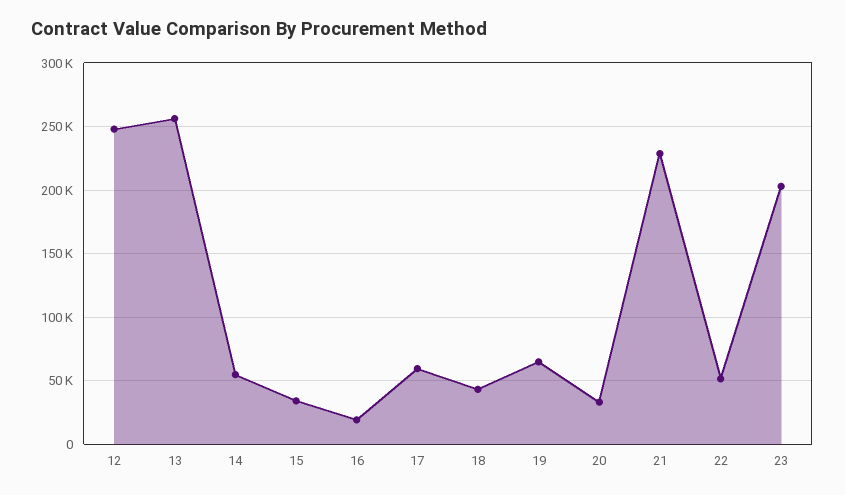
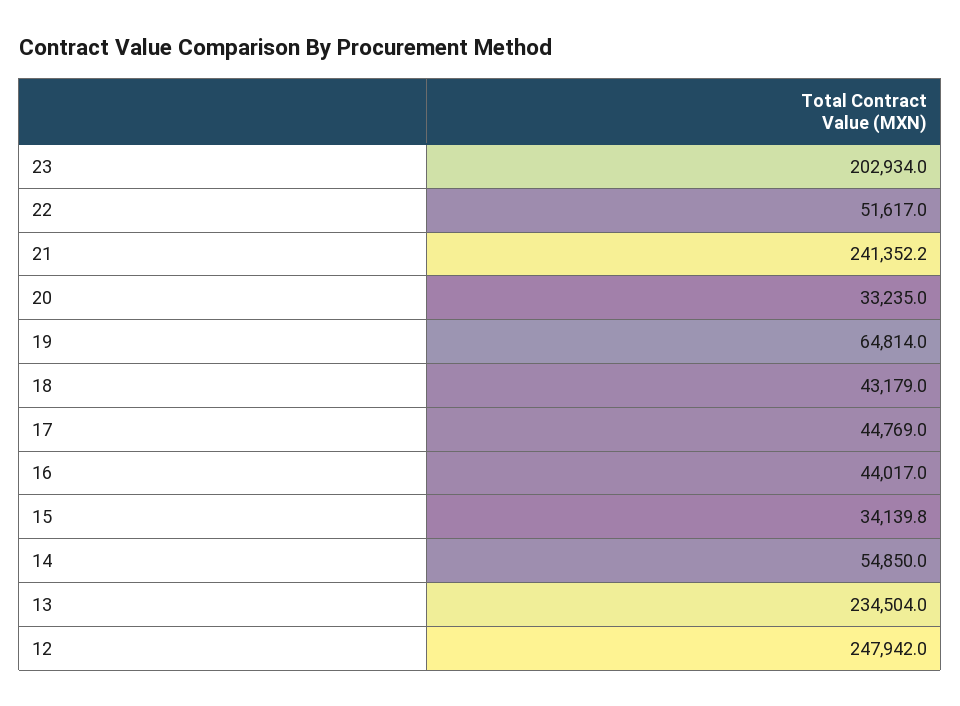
13: 255000 -> 234504
16: 20000 -> 44017
17: 60000 -> 44769
21: 230000 -> 241352.2

